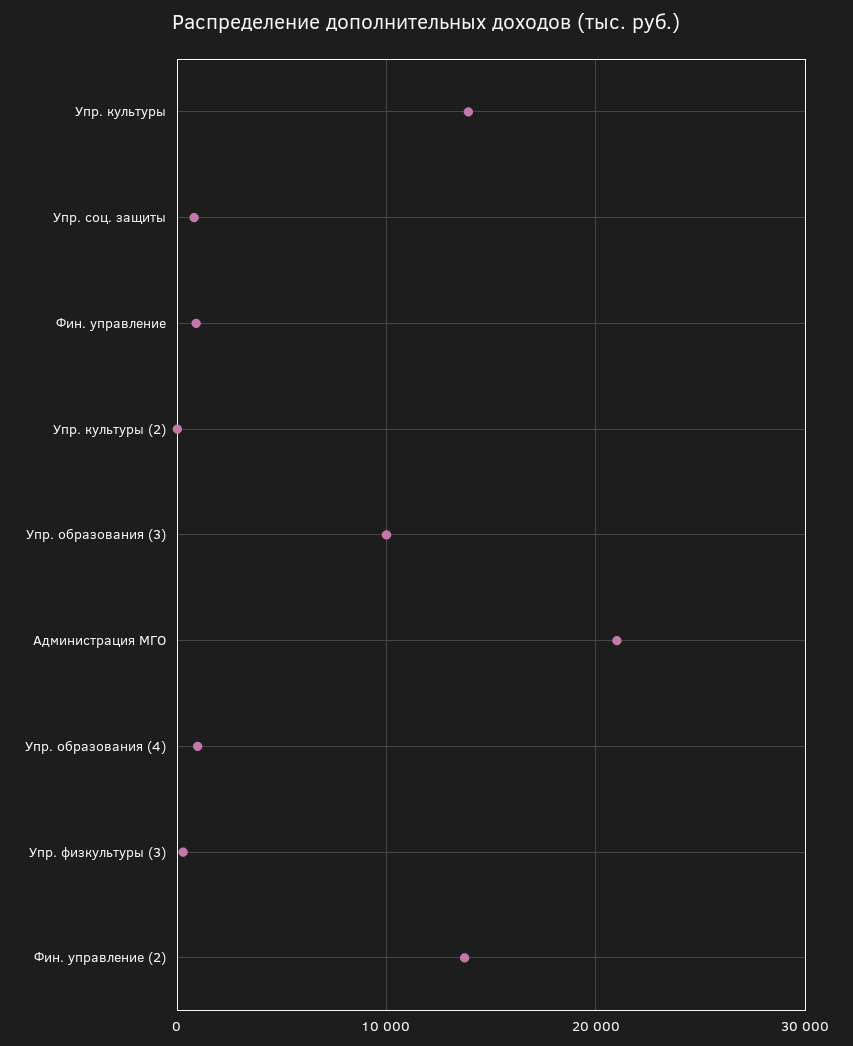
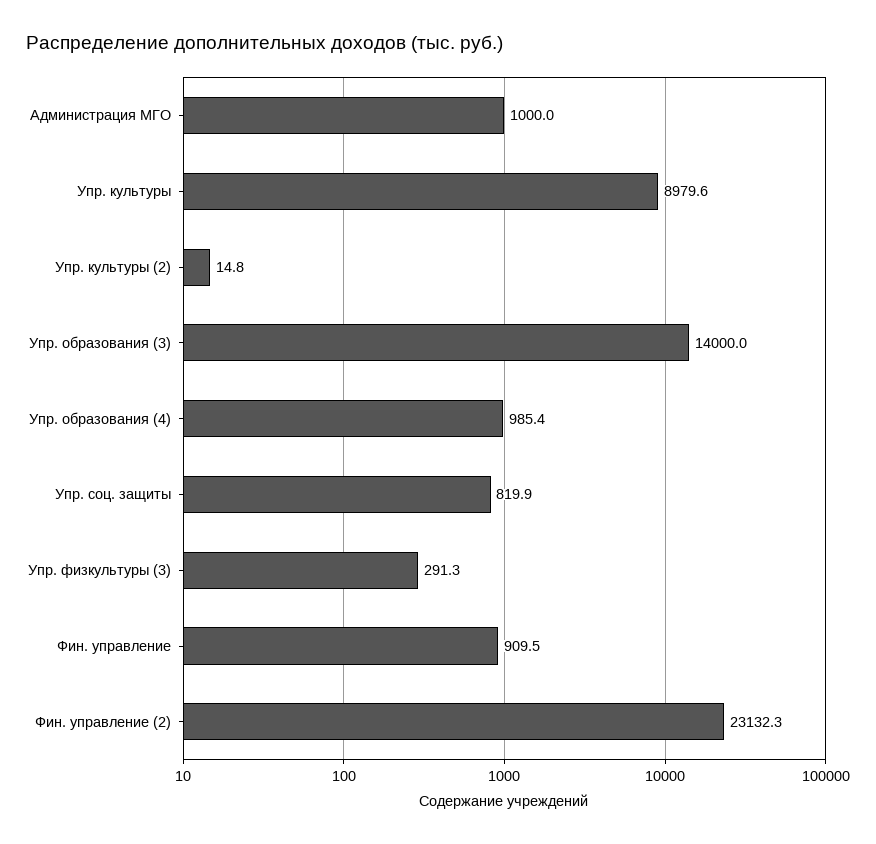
Упр. культуры: 14000 -> 8979.6
Упр. образования (3): 10000 -> 14000
Администрация МГО: 21000 -> 1000
Фин. управление (2): 14000 -> 23132.3

